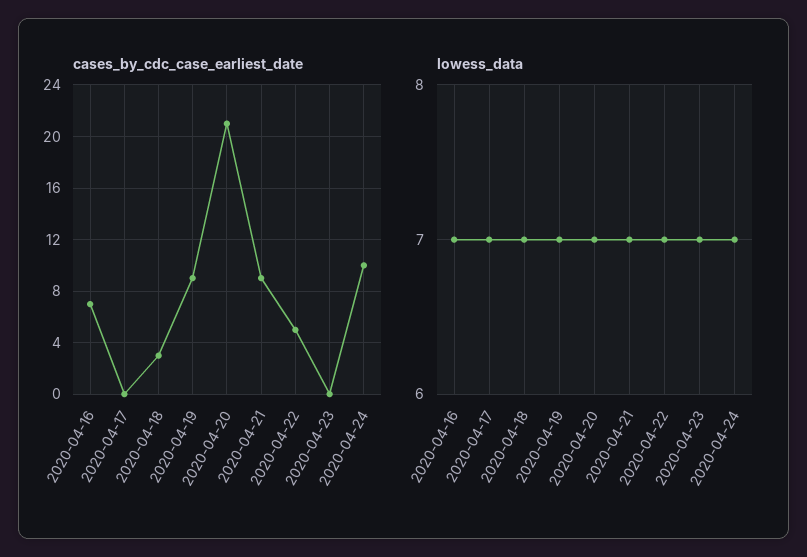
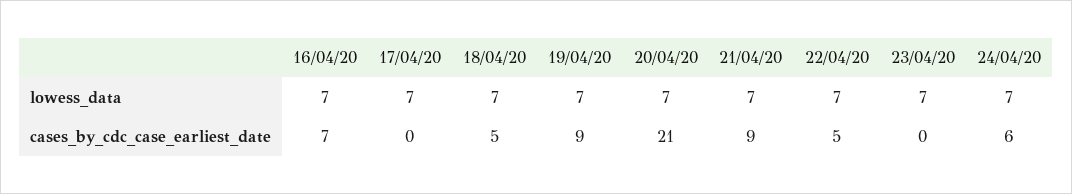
cases_by_cdc_case_earliest_date, 2020-04-18: 3 -> 5
cases_by_cdc_case_earliest_date, 2020-04-24: 10 -> 6

